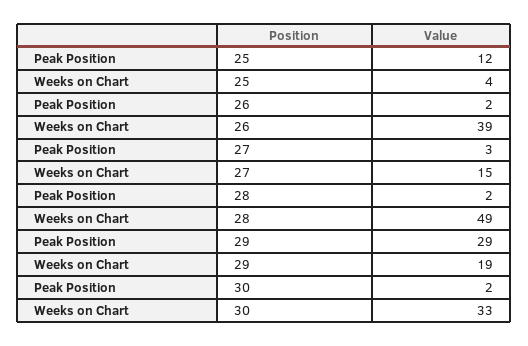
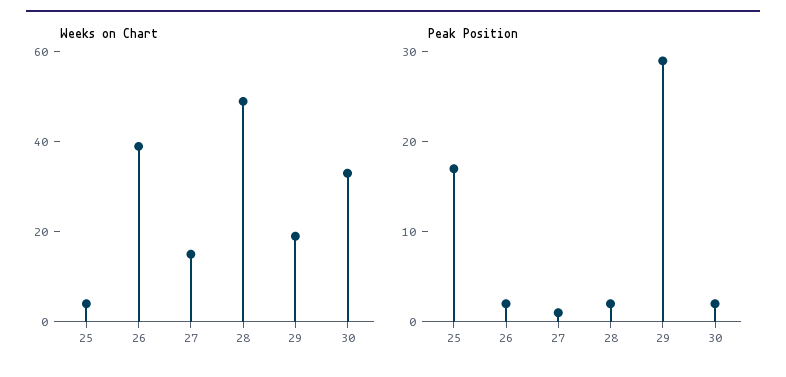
Peak Position, 25: 12 -> 17
Peak Position, 27: 3 -> 1

